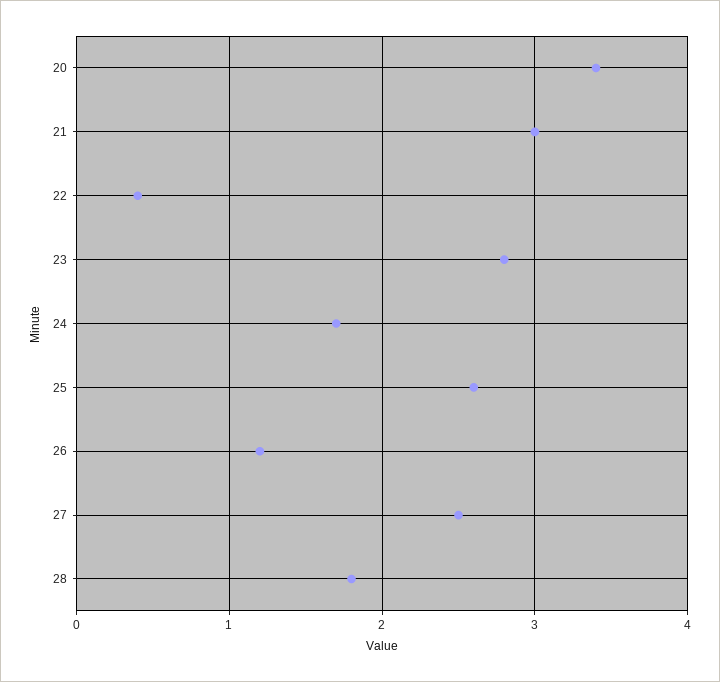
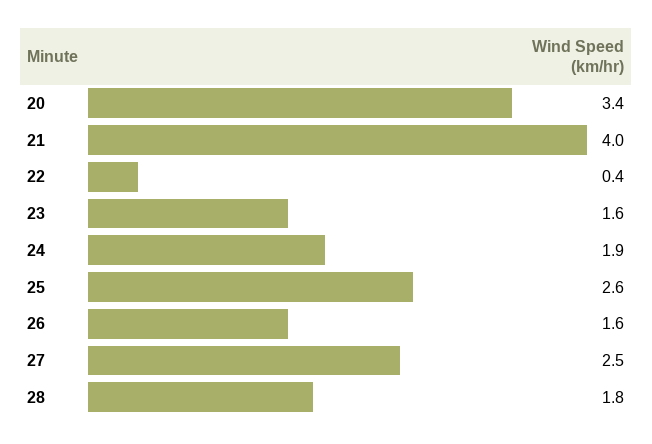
21: 3 -> 4
23: 2.8 -> 1.6
24: 1.7 -> 1.9
26: 1.2 -> 1.6

